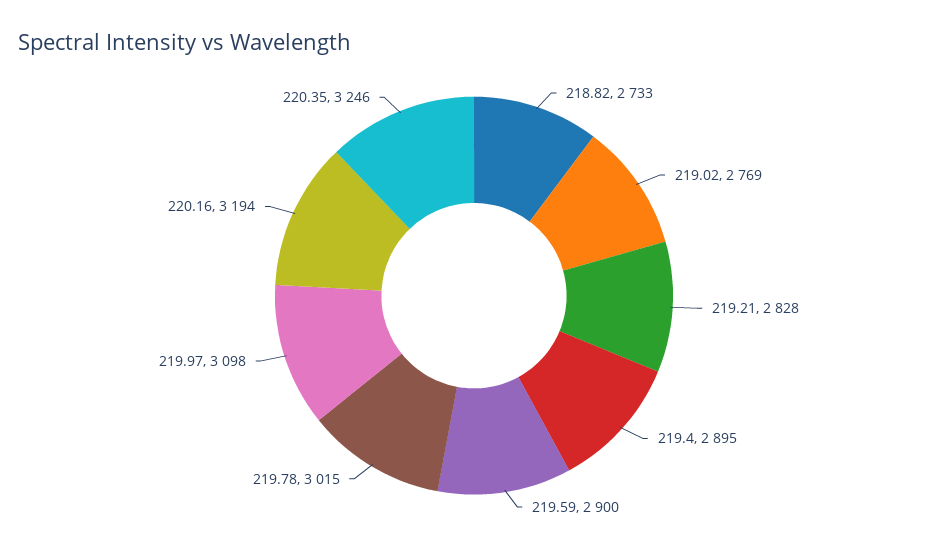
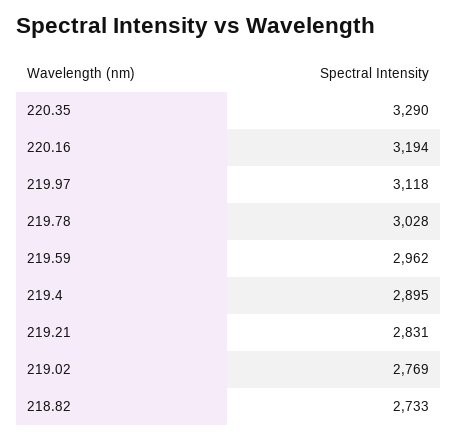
219.21: 2828 -> 2831
219.59: 2900 -> 2962
219.78: 3015 -> 3028
219.97: 3098 -> 3118
220.35: 3246 -> 3290

